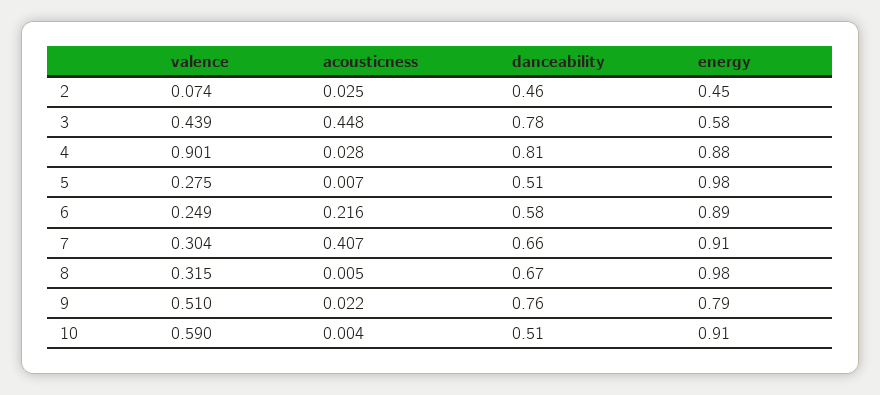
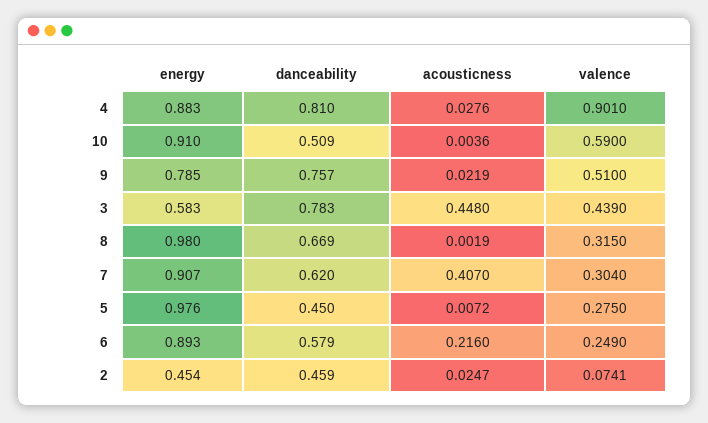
danceability, 5: 0.51 -> 0.45
danceability, 7: 0.66 -> 0.62
acousticness, 8: 0.005 -> 0.0019

